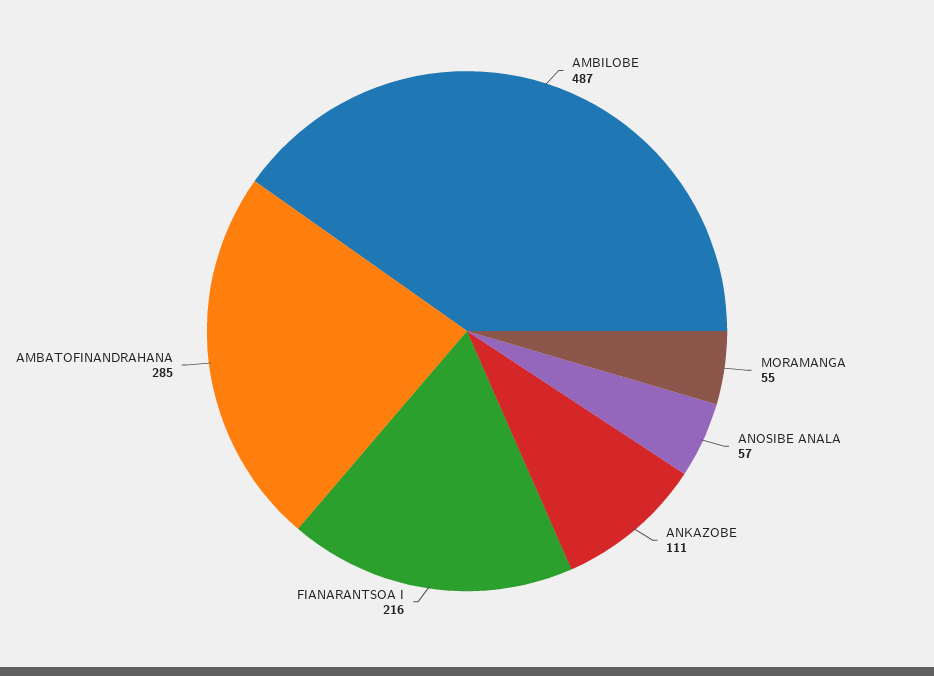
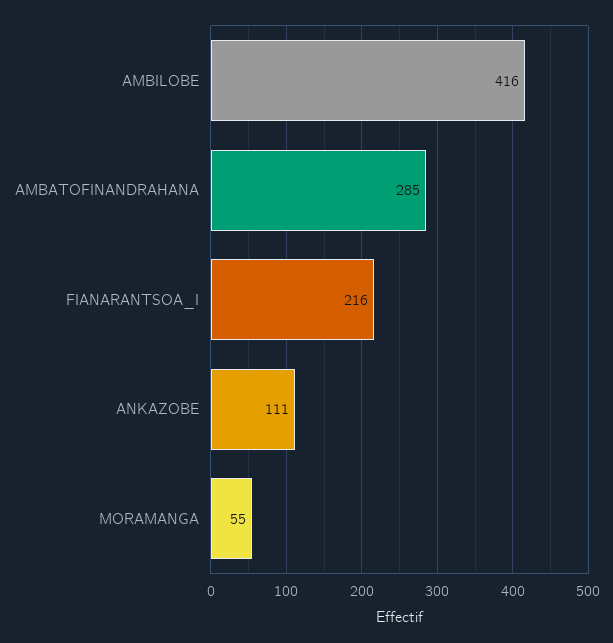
AMBILOBE: 487 -> 416
ANOSIBE ANALA: 57 -> none

